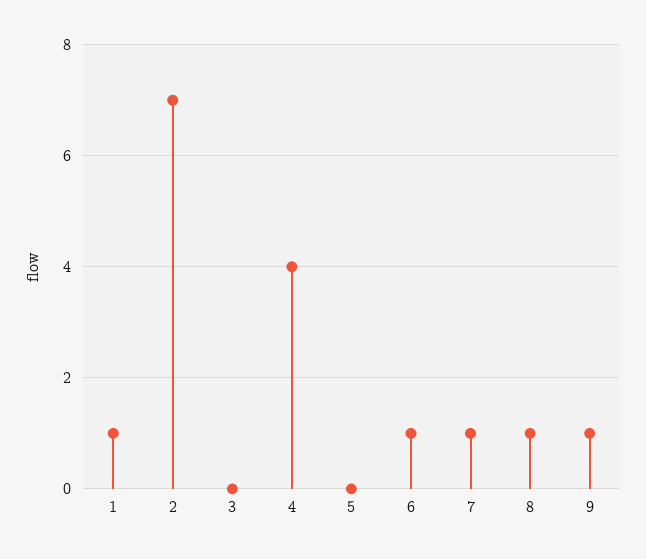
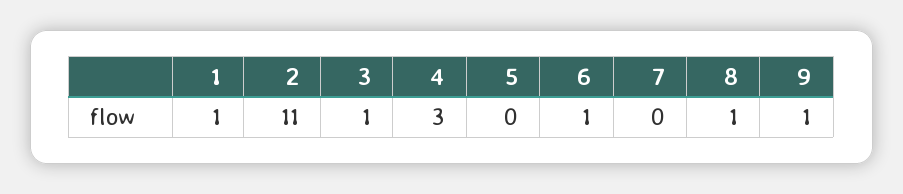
2: 7 -> 11
3: 0 -> 1
4: 4 -> 3
7: 1 -> 0

